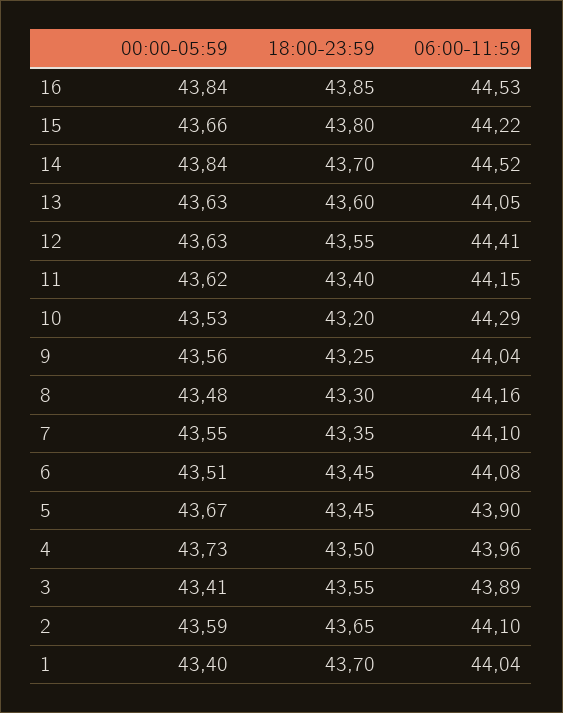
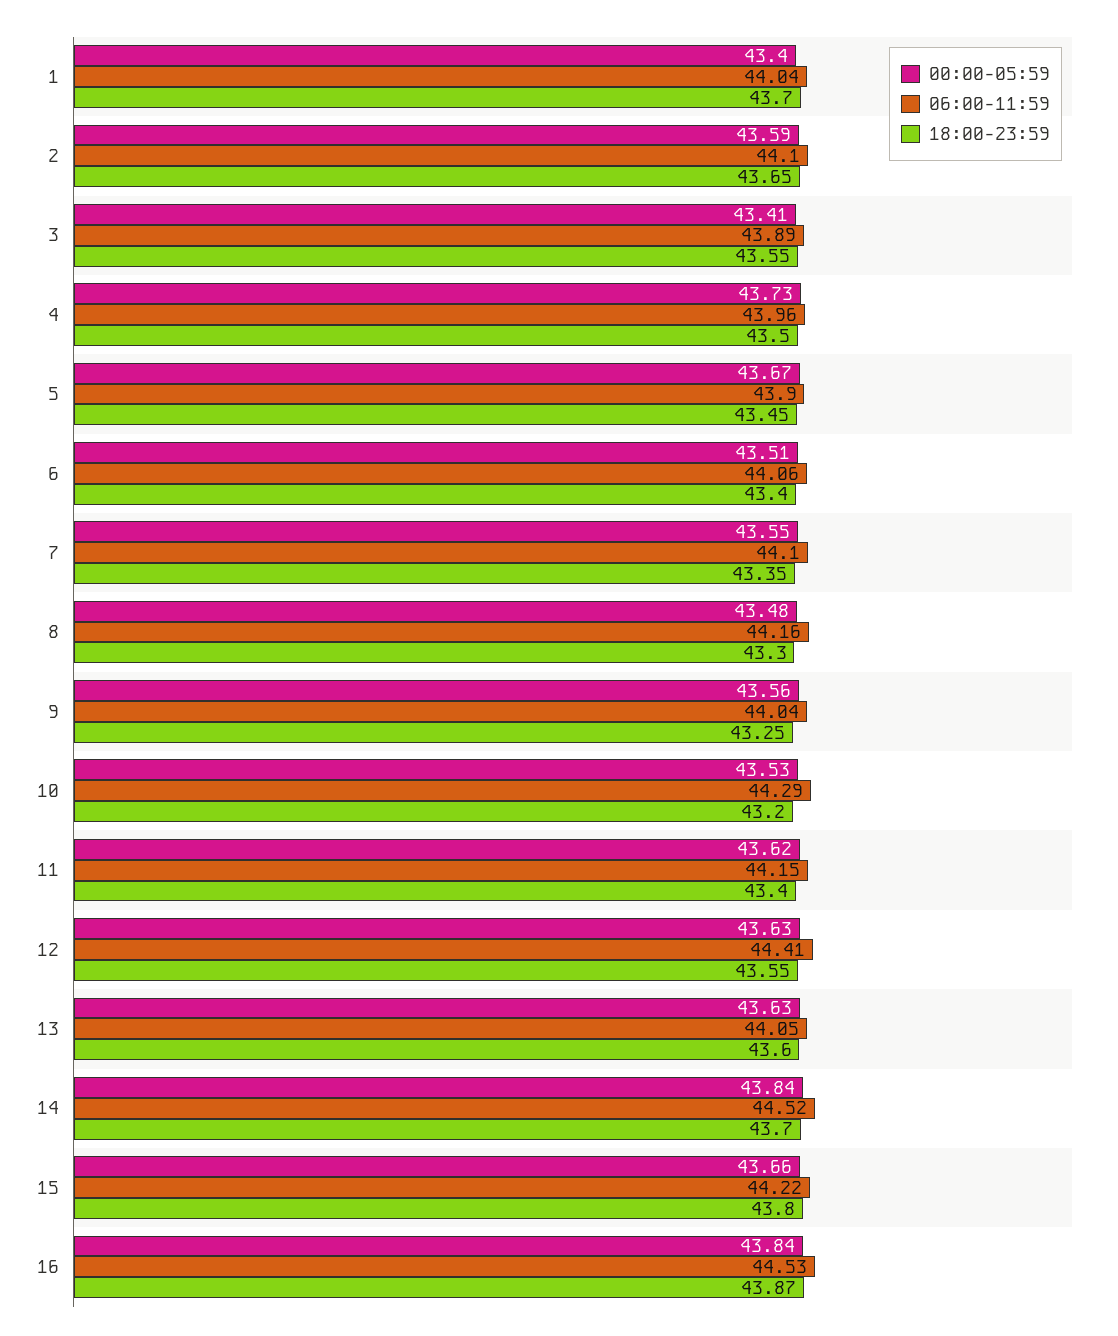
18:00-23:59, 16: 43.85 -> 43.87
18:00-23:59, 6: 43.45 -> 43.4
06:00-11:59, 6: 44.08 -> 44.06

